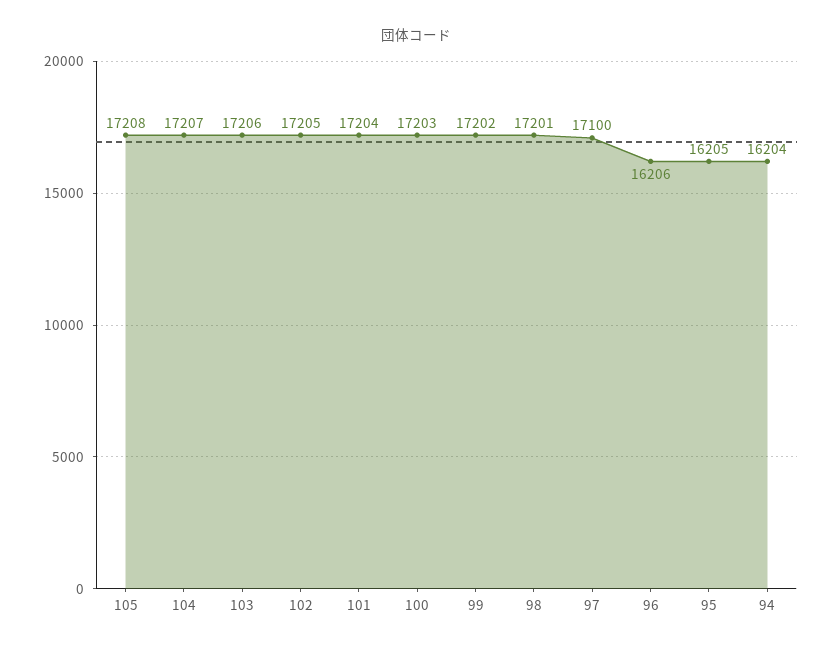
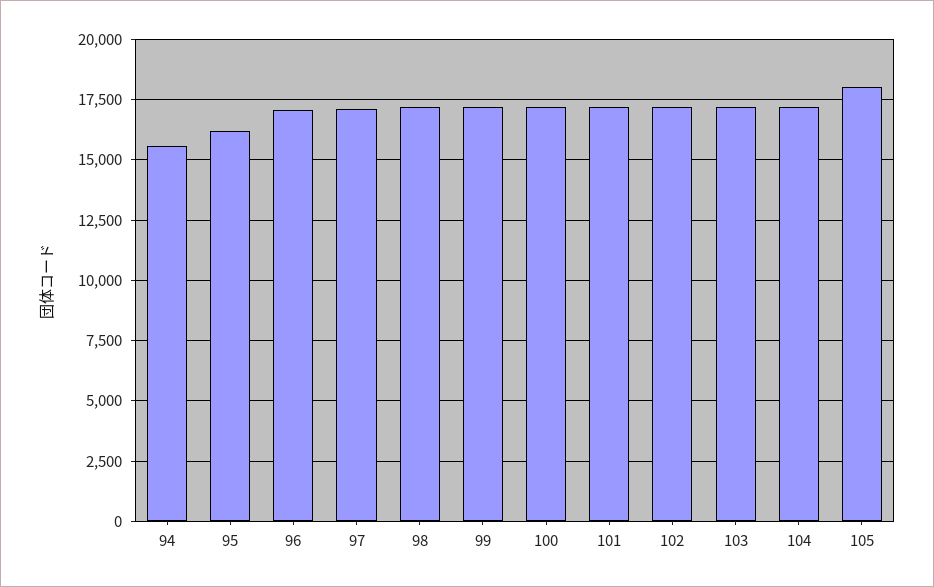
105: 17208 -> 18000
96: 16206 -> 17000
94: 16204 -> 15500

